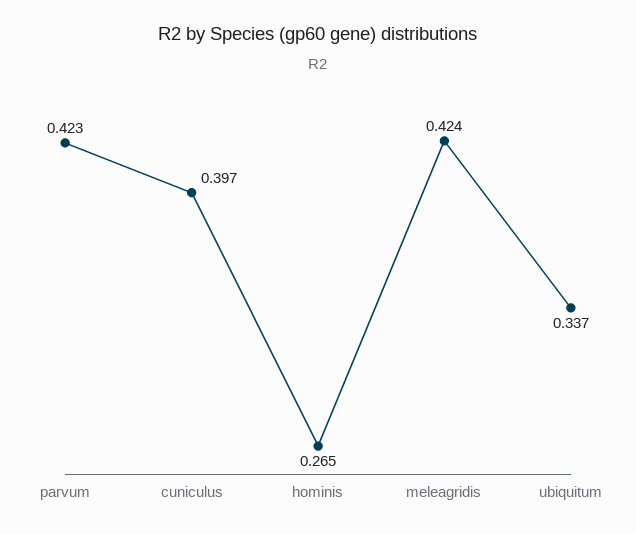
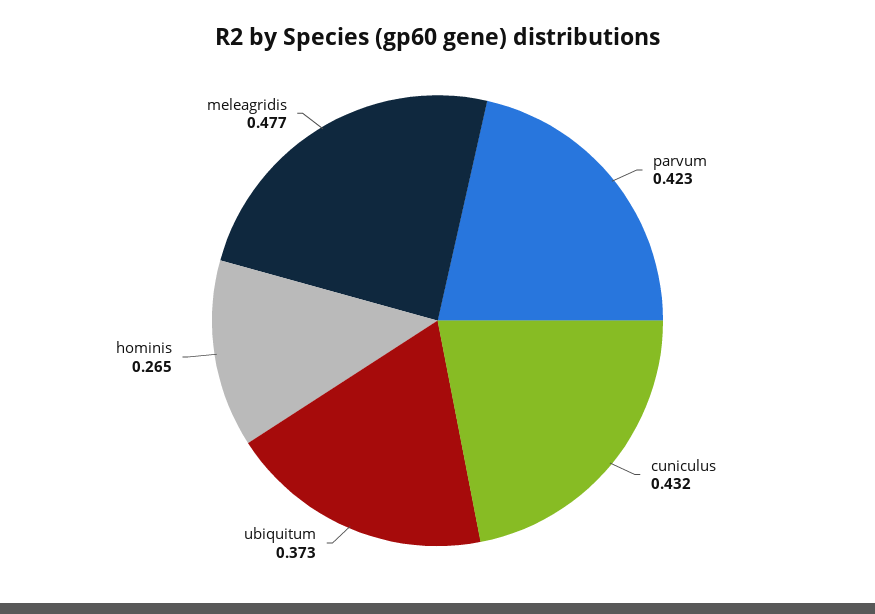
cuniculus: 0.397 -> 0.432
meleagridis: 0.424 -> 0.477
ubiquitum: 0.337 -> 0.373

